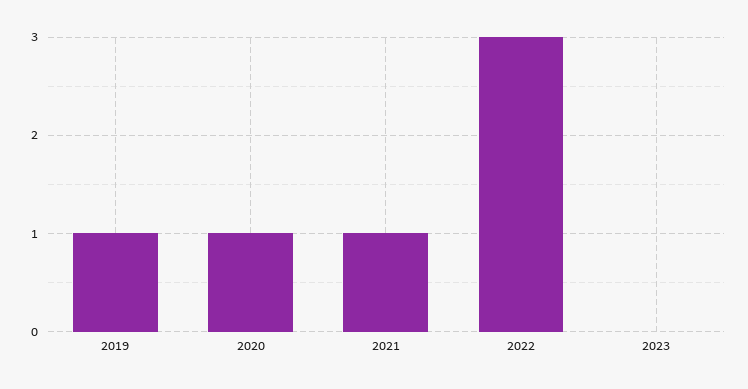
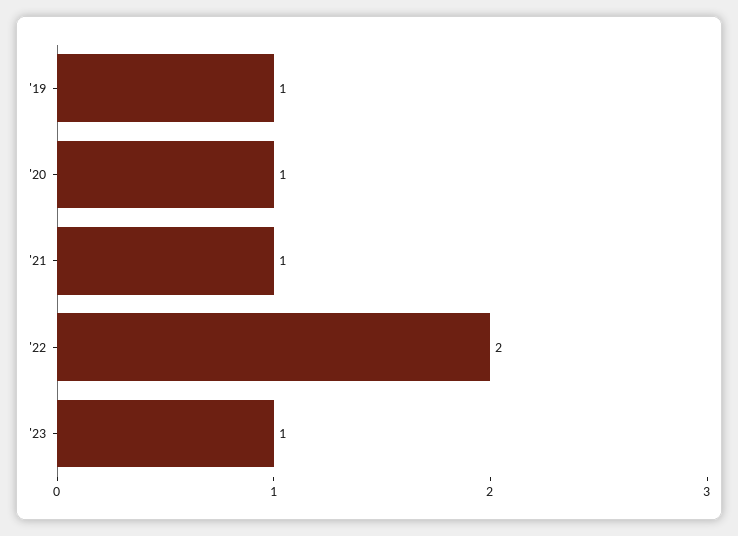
2022: 3 -> 2
2023: 0 -> 1

